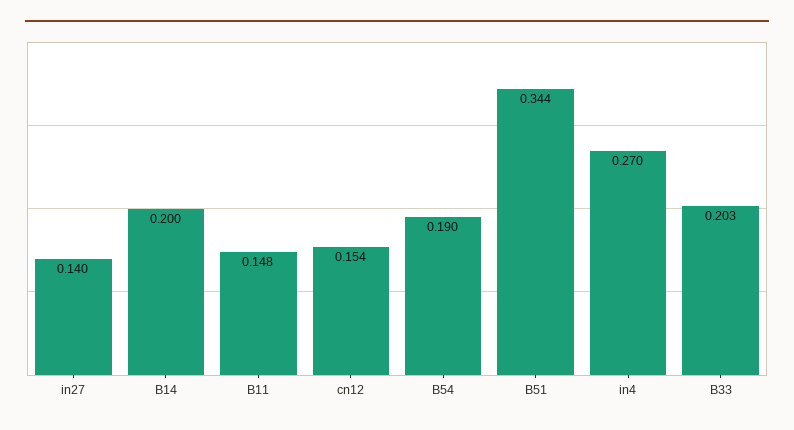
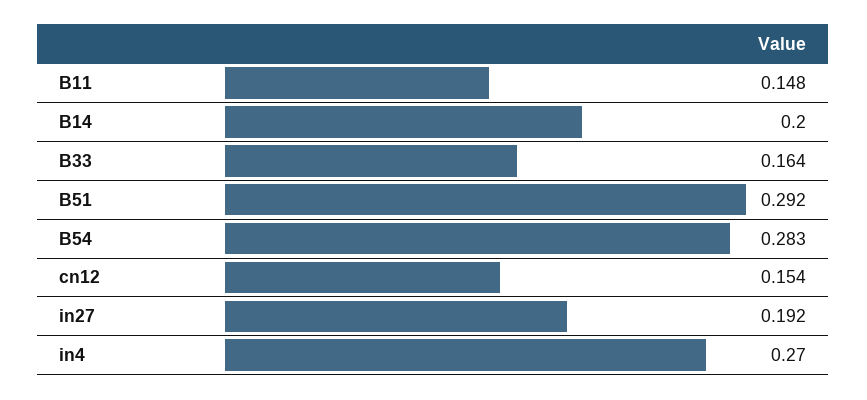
in27: 0.14 -> 0.192
B54: 0.19 -> 0.283
B51: 0.344 -> 0.292
B33: 0.203 -> 0.164

